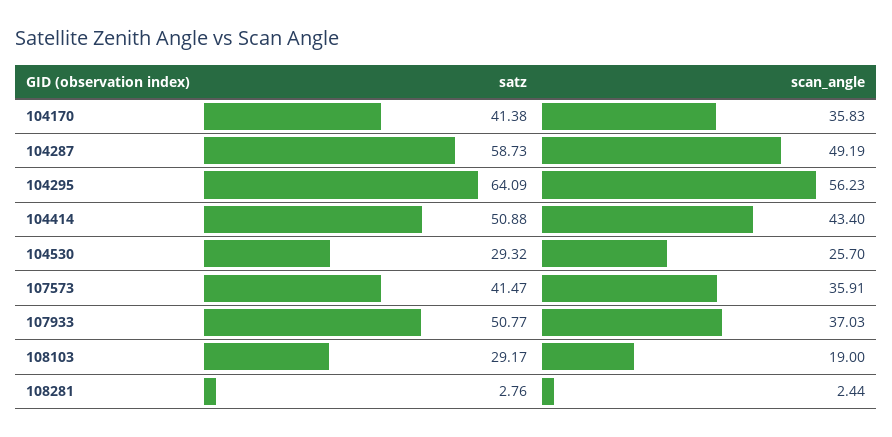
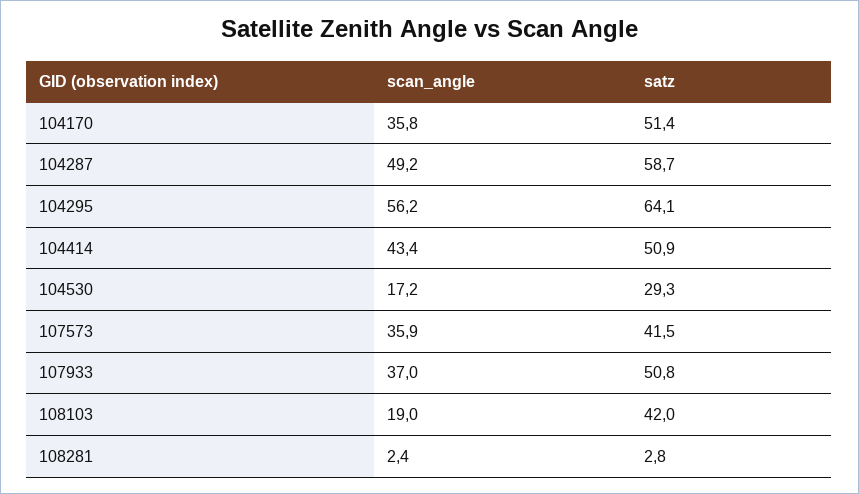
satz, 104170: 41.38 -> 51.4
scan_angle, 104530: 25.7 -> 17.2
satz, 108103: 29.17 -> 42

